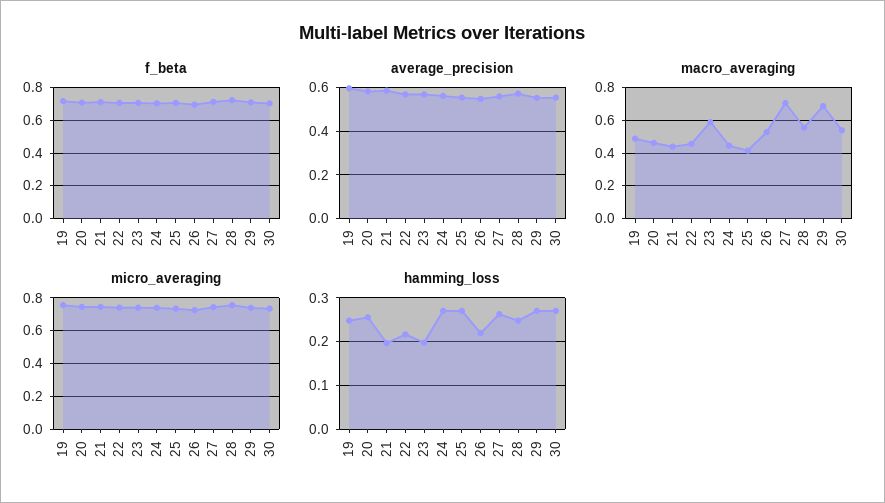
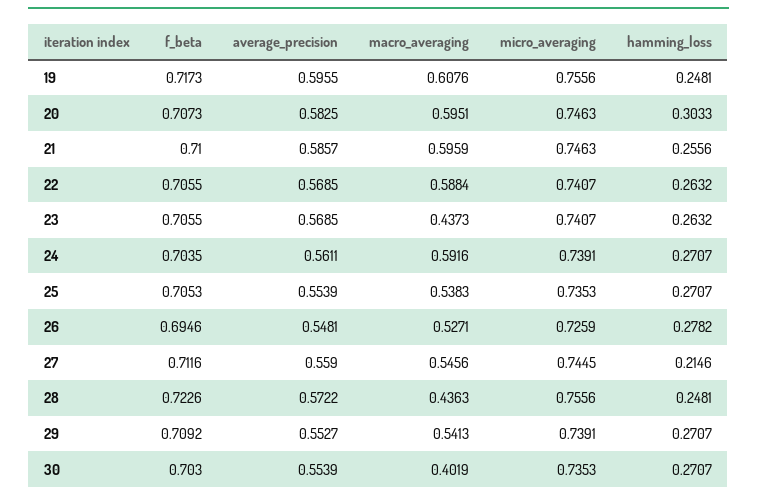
macro_averaging, 19: 0.5 -> 0.6076
macro_averaging, 20: 0.45 -> 0.5951
macro_averaging, 21: 0.45 -> 0.5959
macro_averaging, 22: 0.45 -> 0.5884
macro_averaging, 23: 0.6 -> 0.4373
macro_averaging, 24: 0.45 -> 0.5916
macro_averaging, 25: 0.4 -> 0.5383
macro_averaging, 27: 0.7 -> 0.5456
macro_averaging, 28: 0.55 -> 0.4363
macro_averaging, 29: 0.7 -> 0.5413
macro_averaging, 30: 0.55 -> 0.4019
hamming_loss, 20: 0.26 -> 0.3033
hamming_loss, 21: 0.2 -> 0.2556
hamming_loss, 22: 0.22 -> 0.2632
hamming_loss, 23: 0.2 -> 0.2632
hamming_loss, 26: 0.22 -> 0.2782
hamming_loss, 27: 0.26 -> 0.2146

